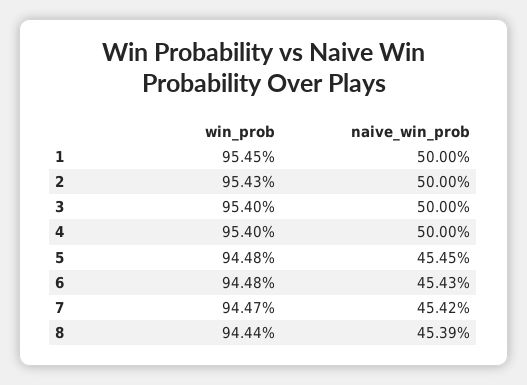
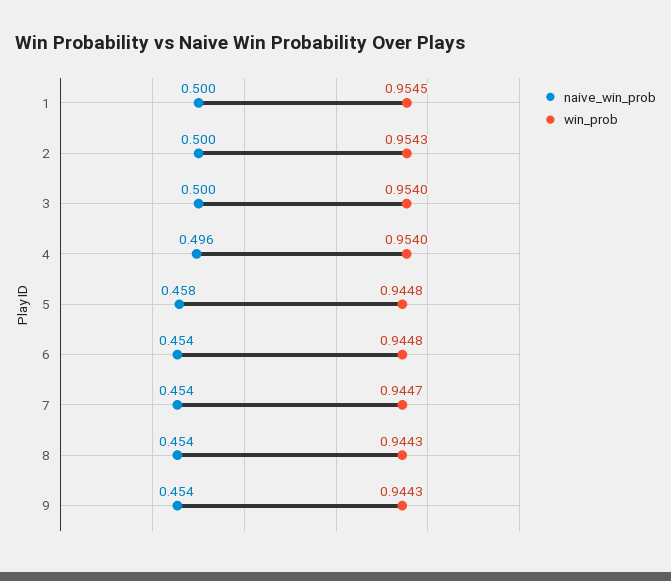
naive_win_prob, 4: 0.5 -> 0.496
naive_win_prob, 5: 0.4545 -> 0.458
win_prob, 8: 0.9444 -> 0.9443
naive_win_prob, 9: none -> 0.454
win_prob, 9: none -> 0.9443

